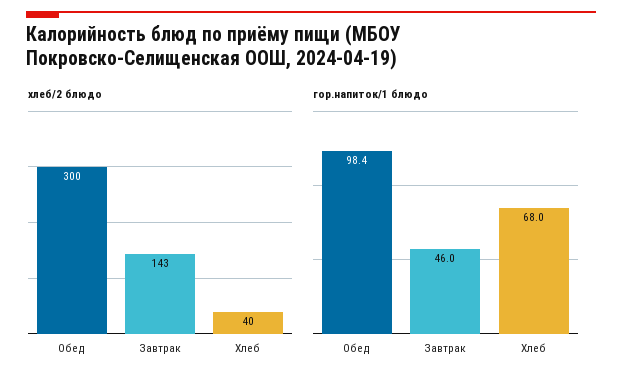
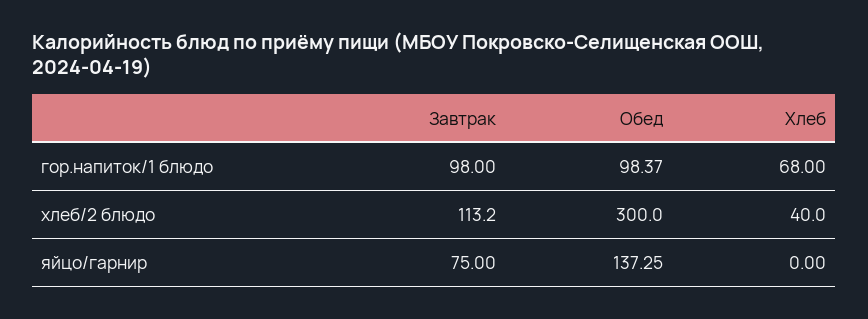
хлеб/2 блюдо, Завтрак: 143 -> 113.2
гор.напиток/1 блюдо, Завтрак: 46 -> 98
яйцо/гарнир, Завтрак: none -> 75
яйцо/гарнир, Обед: none -> 137.25
яйцо/гарнир, Хлеб: none -> 0

